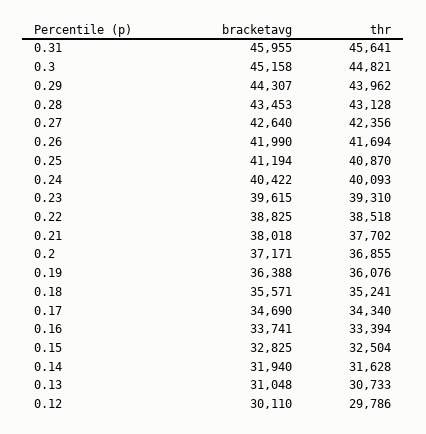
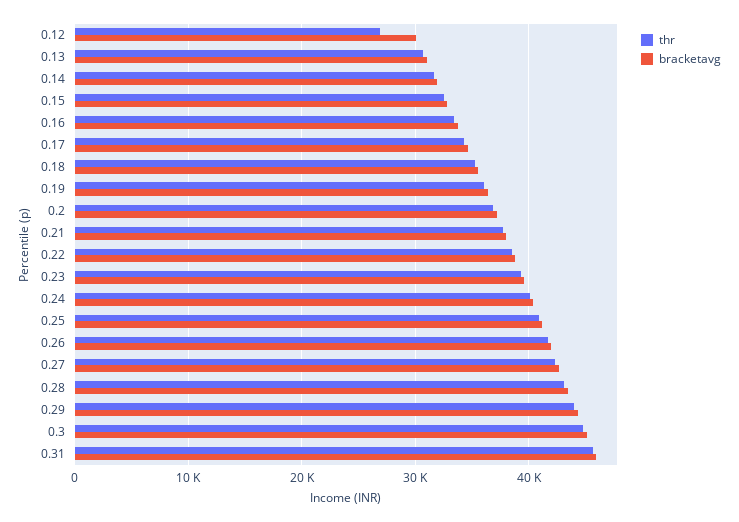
thr, 0.12: 29786 -> 27000

